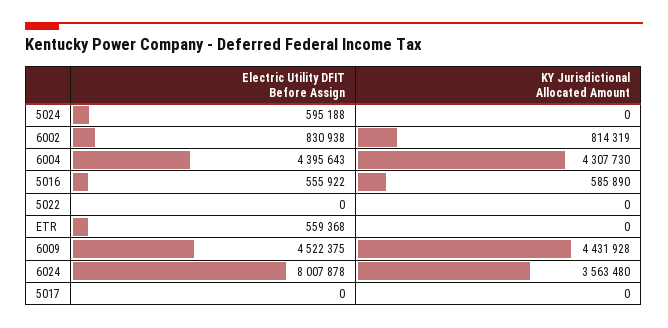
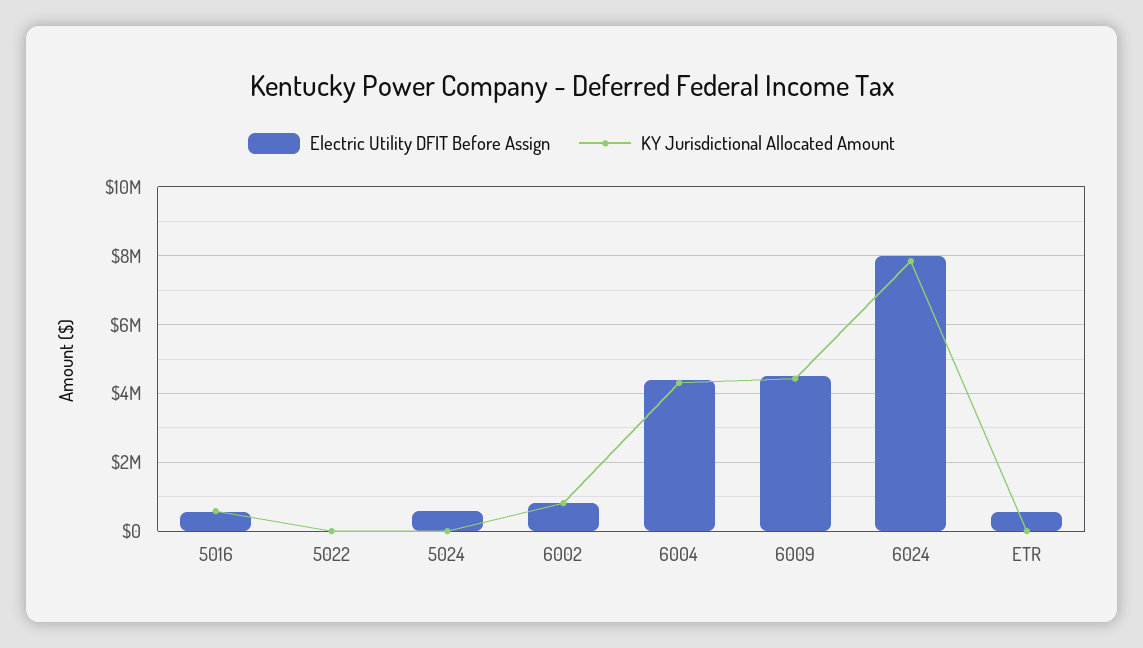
KY Jurisdictional Allocated Amount, 6024: 3563480 -> 7800000
Electric Utility DFIT Before Assign, 5017: 0 -> none
KY Jurisdictional Allocated Amount, 5017: 0 -> none

